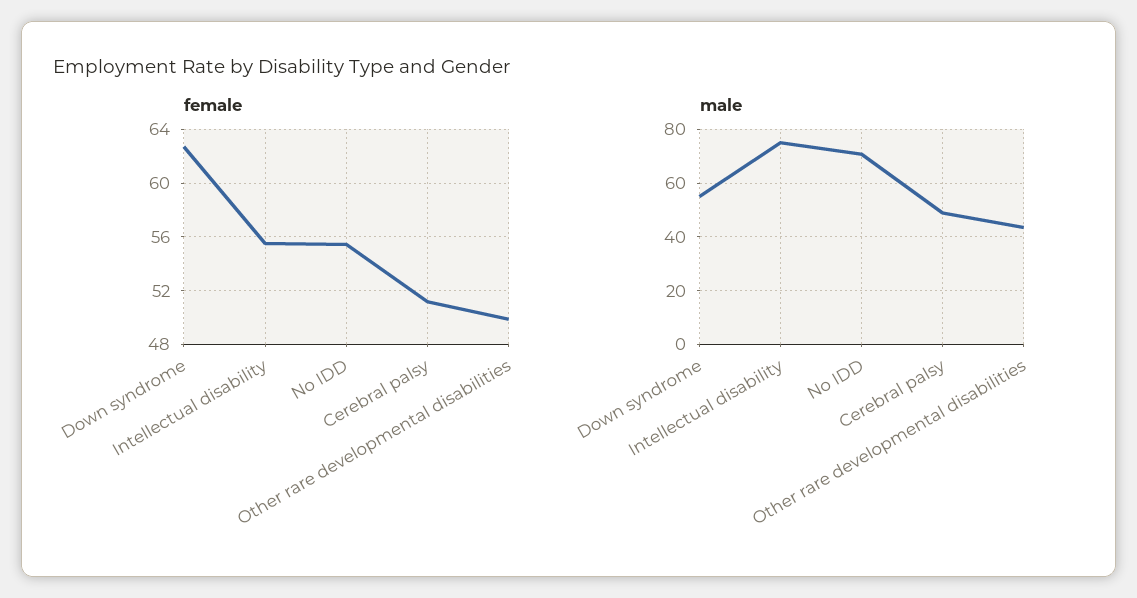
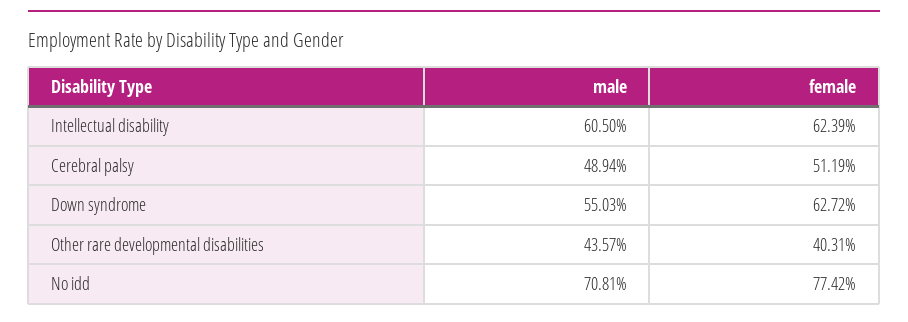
female, Intellectual disability: 55.5 -> 62.39
female, No IDD: 55.5 -> 77.42
female, Other rare developmental disabilities: 50 -> 40.31
male, Intellectual disability: 75 -> 60.5

